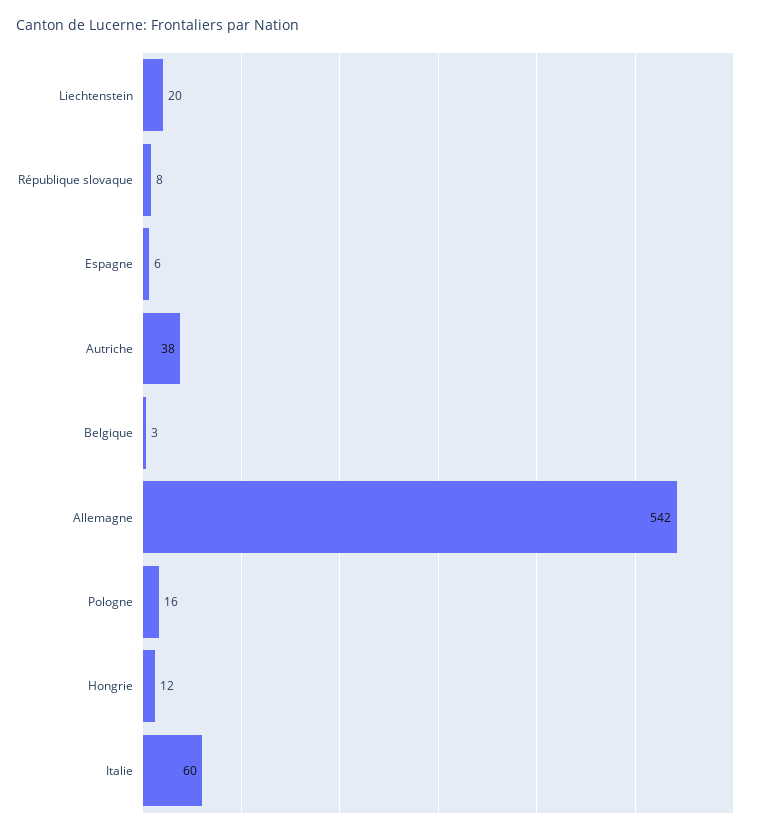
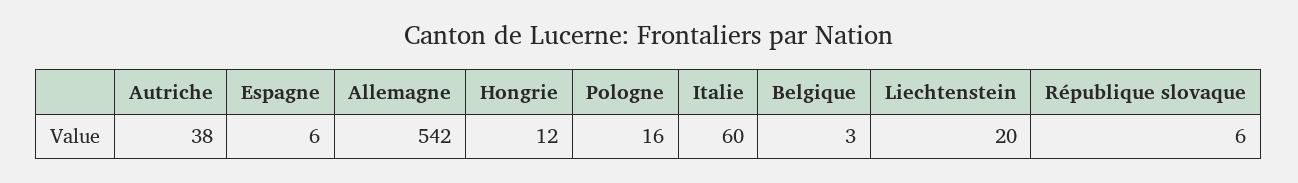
République slovaque: 8 -> 6

